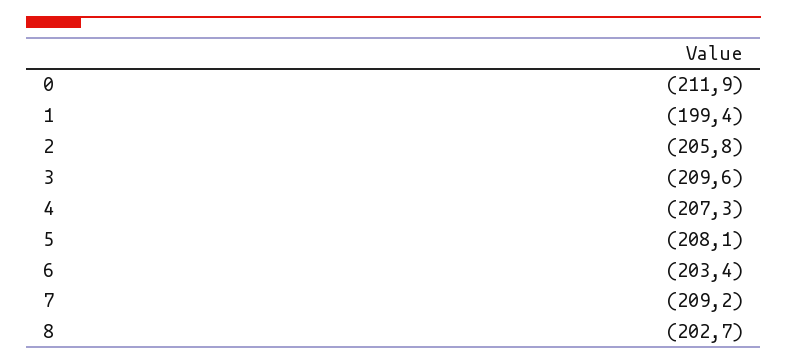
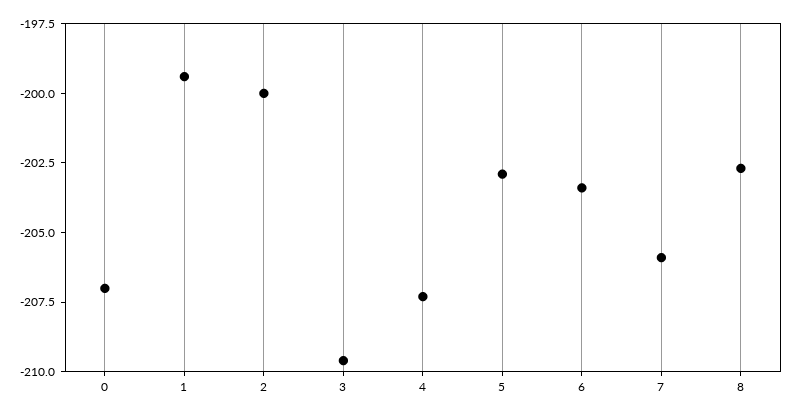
0: -211.9 -> -207
2: -205.8 -> -200
5: -208.1 -> -203
7: -209.2 -> -206

